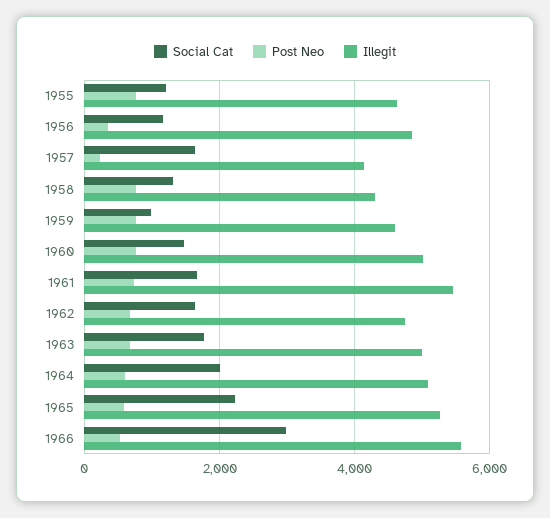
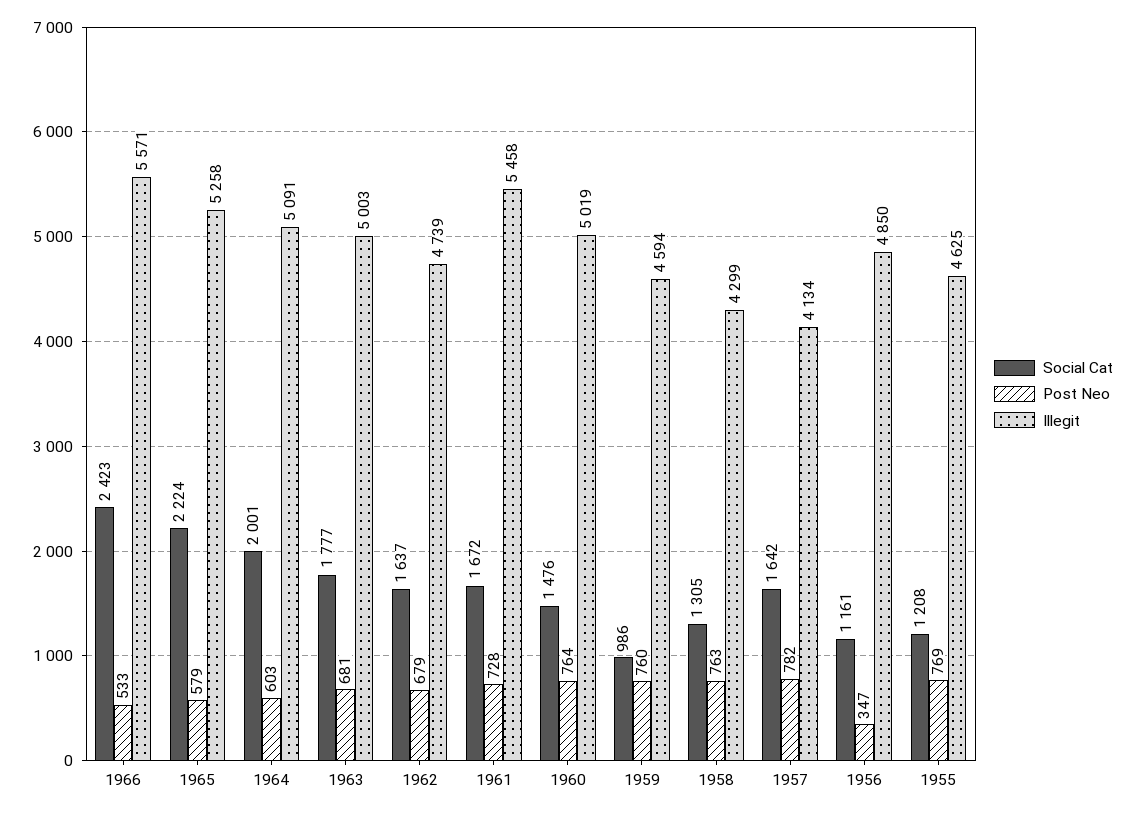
Post Neo, 1957: 200 -> 782
Social Cat, 1966: 3000 -> 2423

